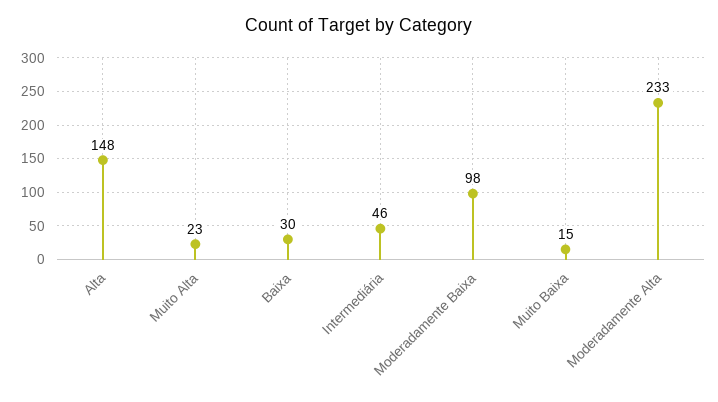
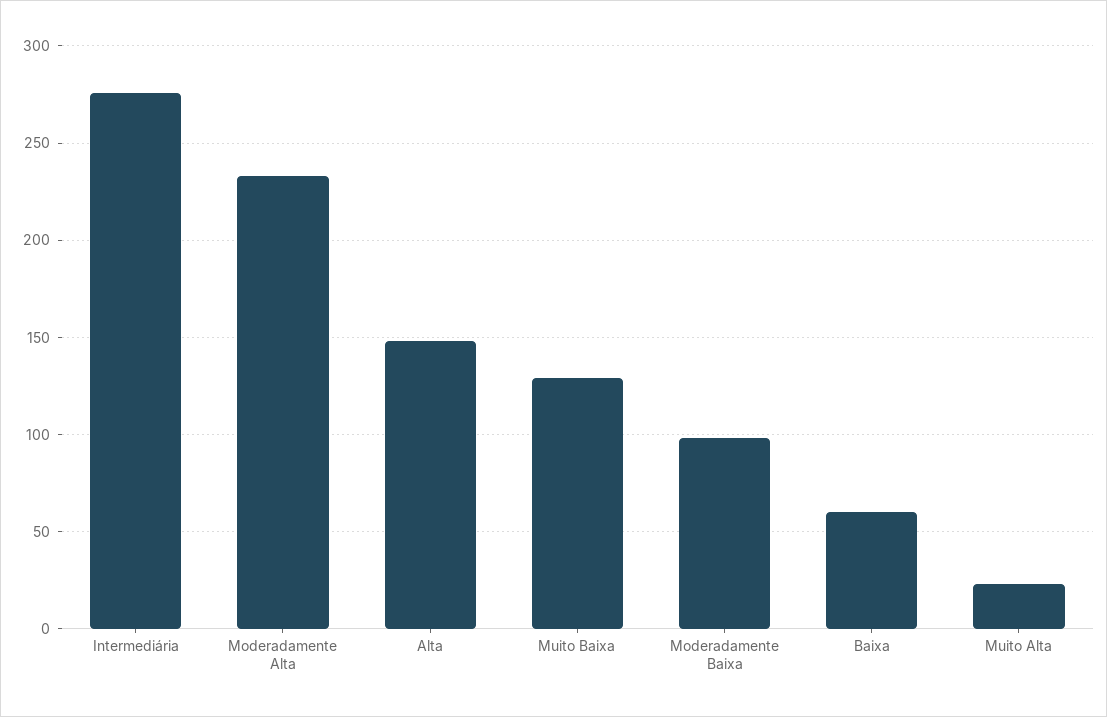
Baixa: 30 -> 60
Intermediária: 46 -> 275
Muito Baixa: 15 -> 130

